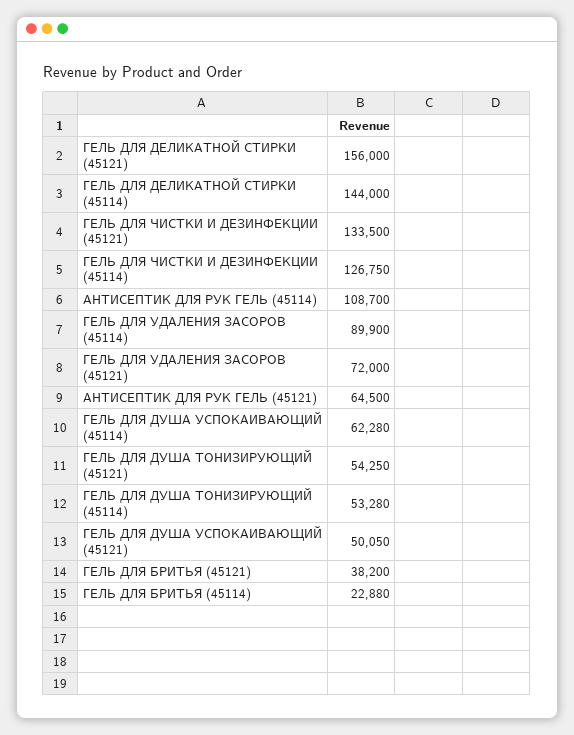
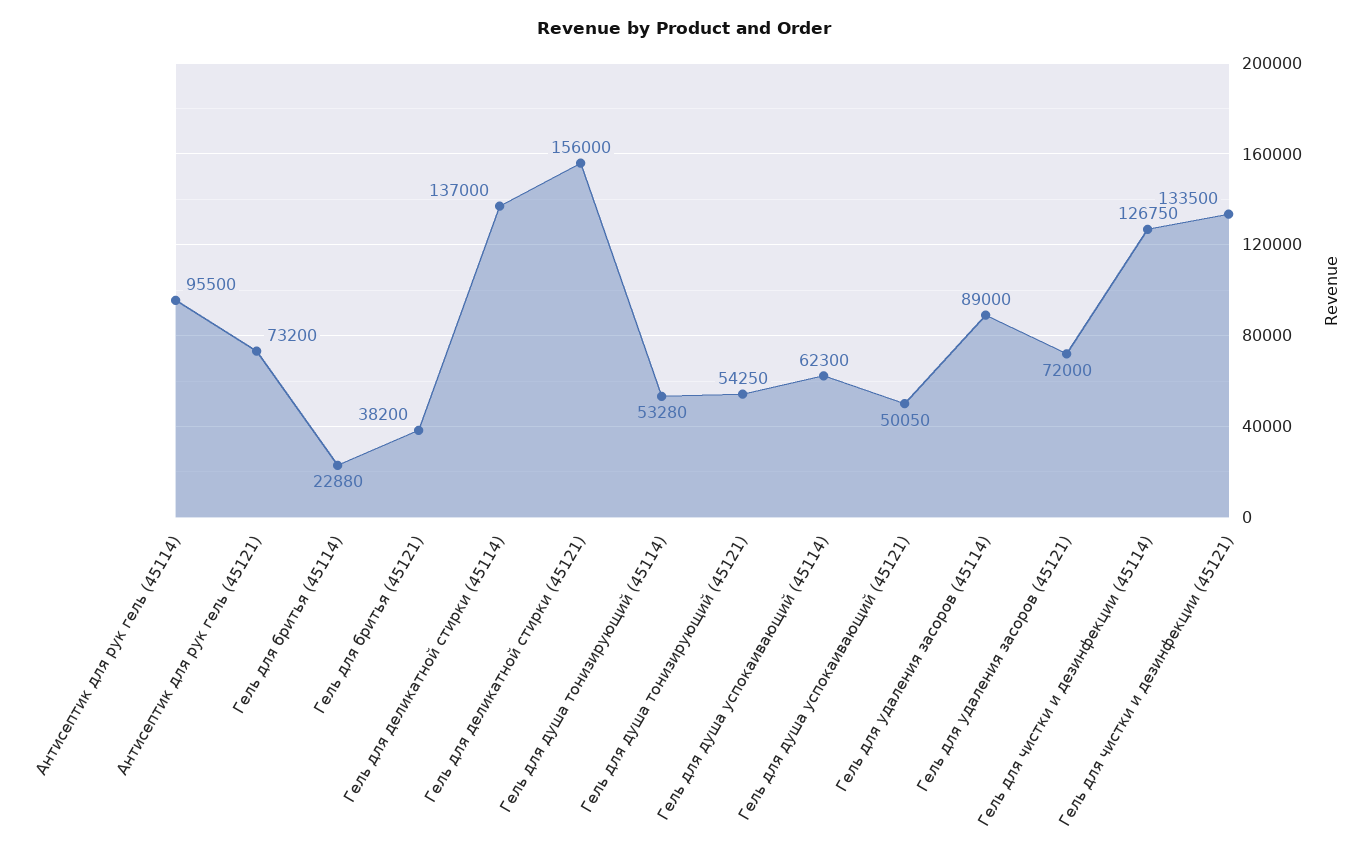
ГЕЛЬ ДЛЯ ДЕЛИКАТНОЙ СТИРКИ (45114): 144000 -> 137000
АНТИСЕПТИК ДЛЯ РУК ГЕЛЬ (45114): 108700 -> 95500
ГЕЛЬ ДЛЯ УДАЛЕНИЯ ЗАСОРОВ (45114): 89900 -> 89000
АНТИСЕПТИК ДЛЯ РУК ГЕЛЬ (45121): 64500 -> 73200
ГЕЛЬ ДЛЯ ДУША УСПОКАИВАЮЩИЙ (45114): 62280 -> 62300

